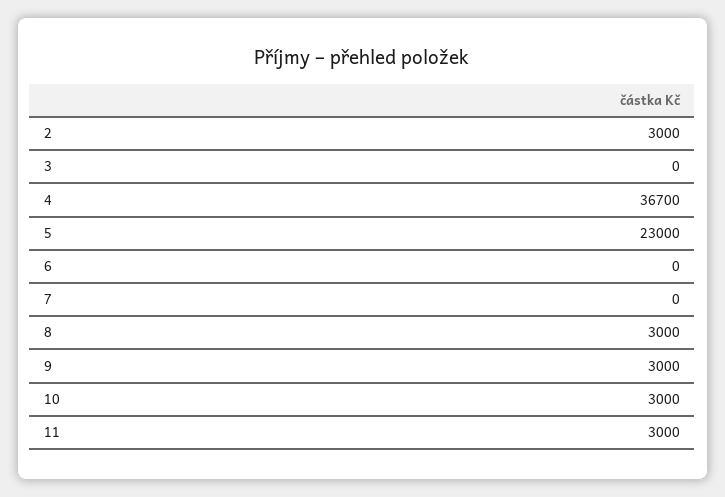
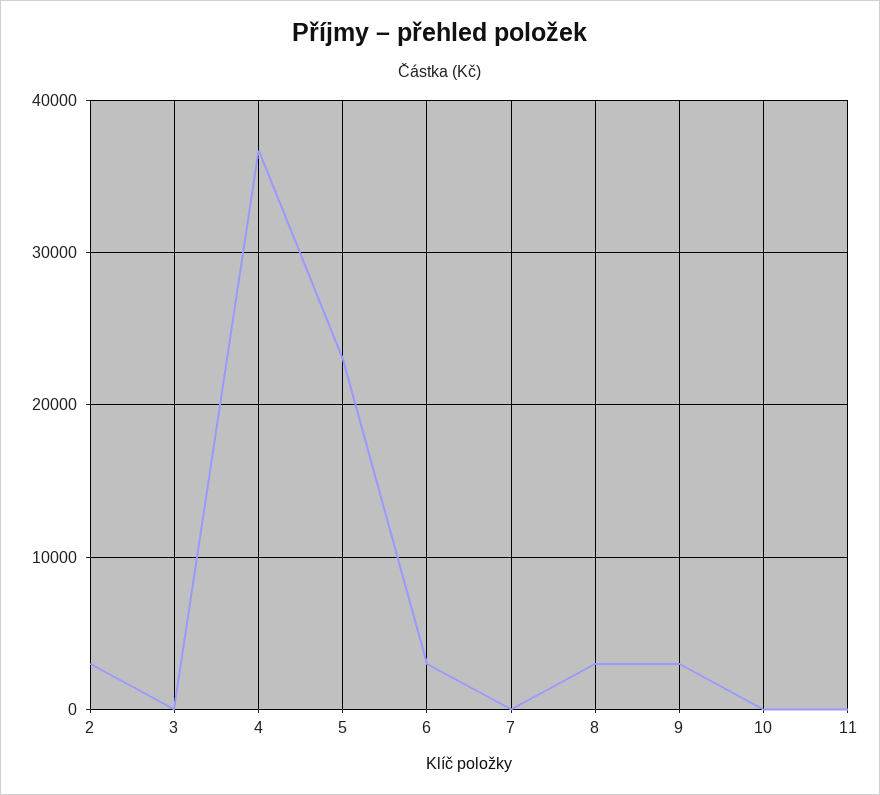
6: 0 -> 3000
10: 3000 -> 0
11: 3000 -> 0

